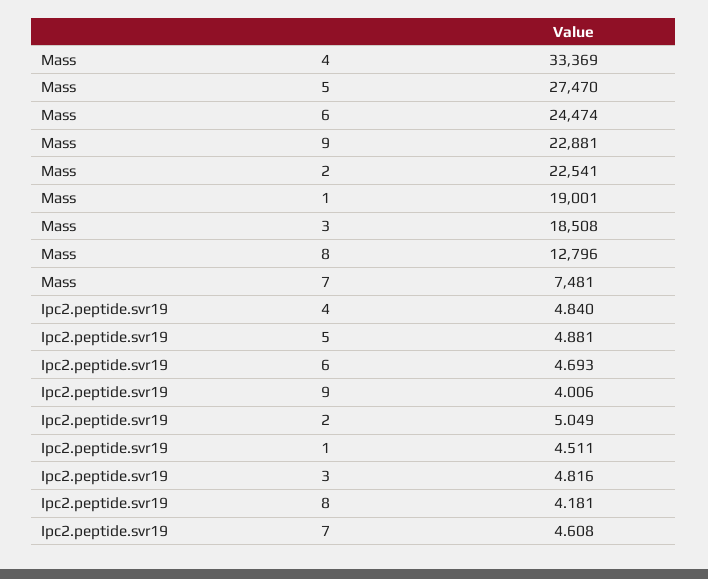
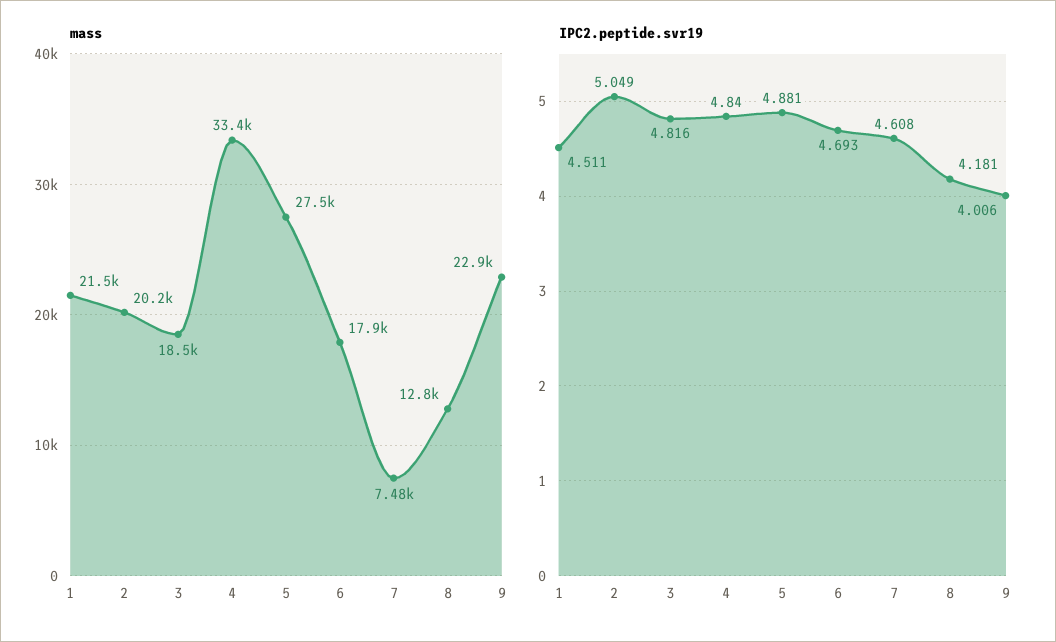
Mass, 6: 24474 -> 17900
Mass, 2: 22541 -> 20200
Mass, 1: 19001 -> 21500

